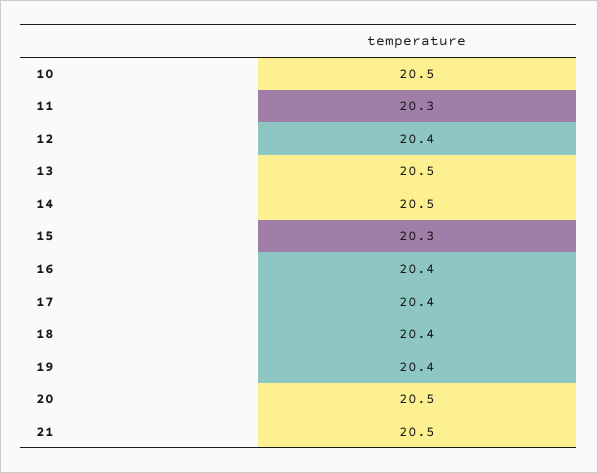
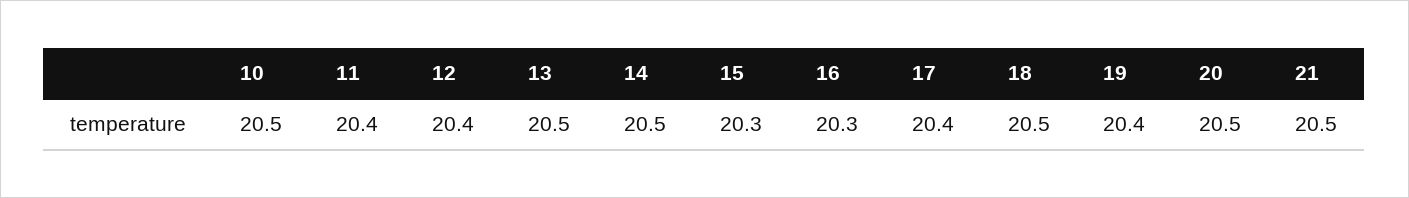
11: 20.3 -> 20.4
16: 20.4 -> 20.3
18: 20.4 -> 20.5

